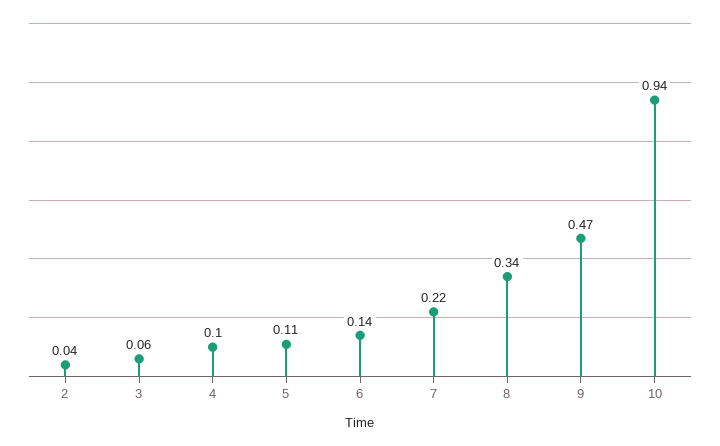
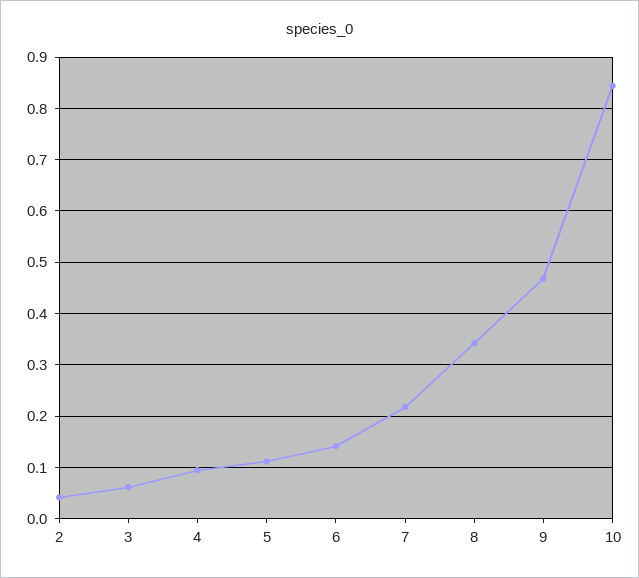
10: 0.94 -> 0.84

